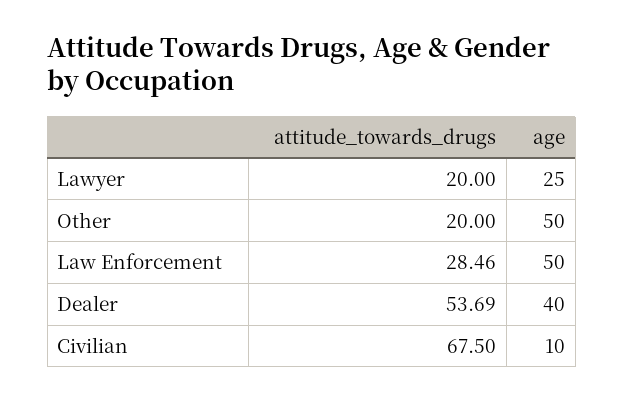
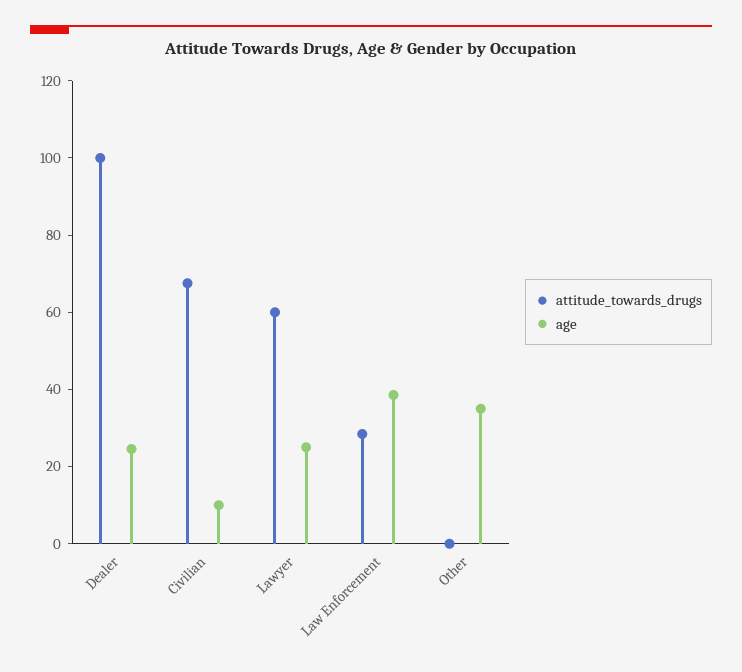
attitude_towards_drugs, Lawyer: 20 -> 60
attitude_towards_drugs, Other: 20 -> 0
age, Other: 50 -> 35
age, Law Enforcement: 50 -> 40
attitude_towards_drugs, Dealer: 53.69 -> 100
age, Dealer: 40 -> 25

